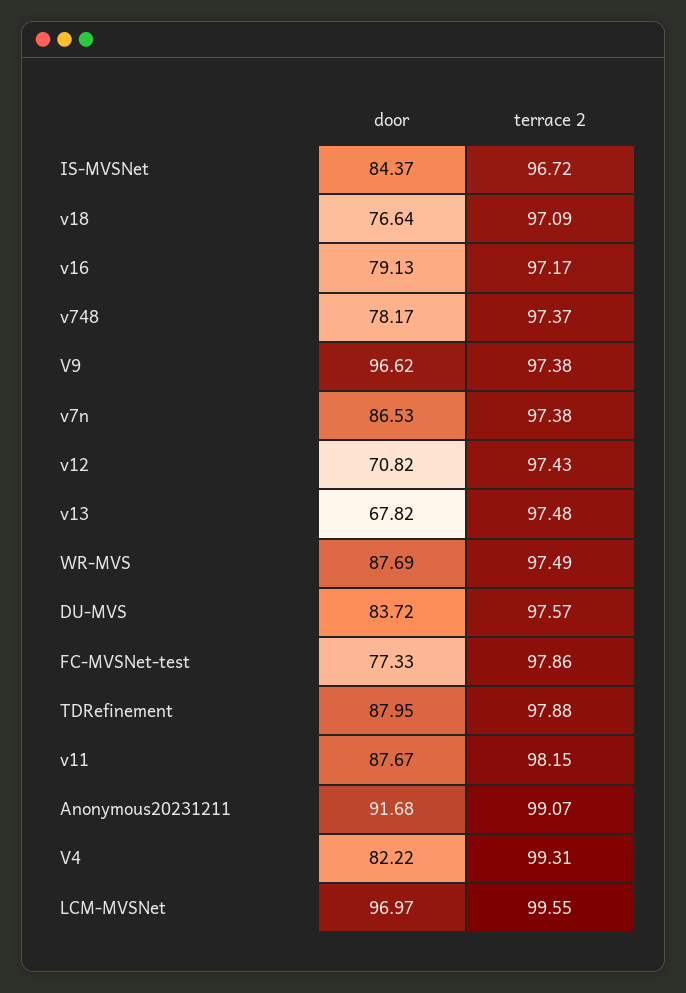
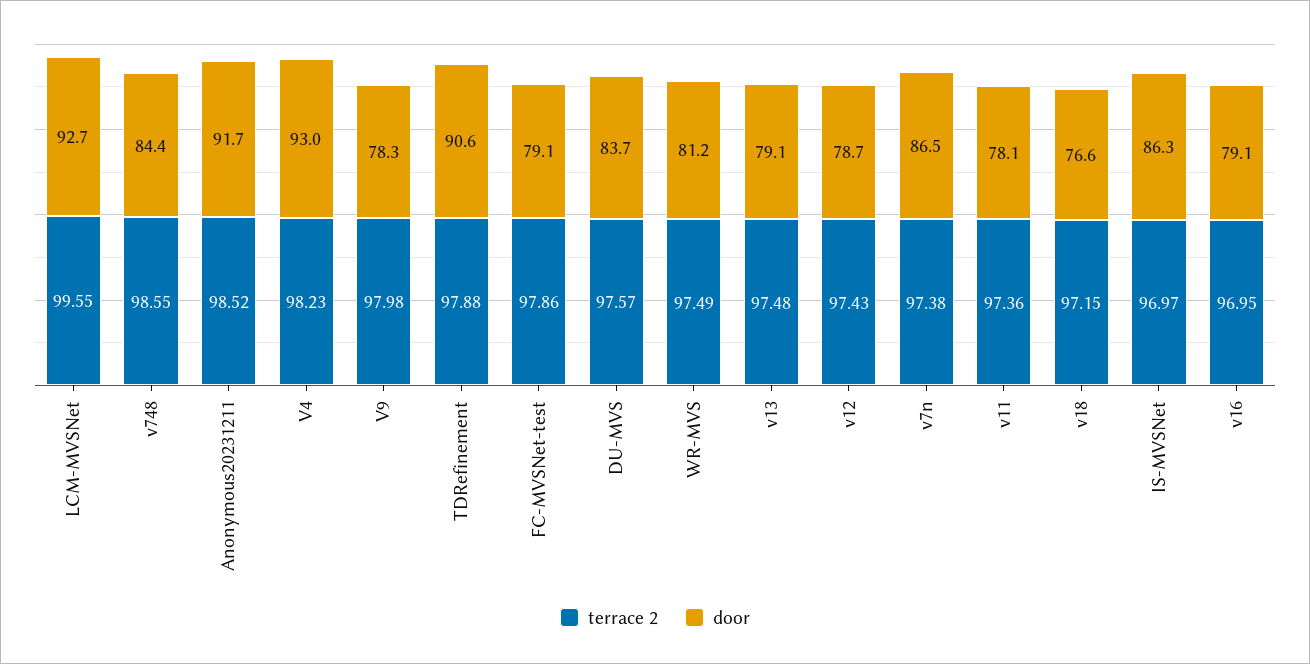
door, IS-MVSNet: 84.37 -> 86.3
terrace 2, IS-MVSNet: 96.72 -> 96.97
terrace 2, v18: 97.09 -> 97.15
terrace 2, v16: 97.17 -> 96.95
door, v748: 78.17 -> 84.4
terrace 2, v748: 97.37 -> 98.55
door, V9: 96.62 -> 78.3
terrace 2, V9: 97.38 -> 97.98
door, v12: 70.82 -> 78.7
door, v13: 67.82 -> 79.1
door, WR-MVS: 87.69 -> 81.2
door, FC-MVSNet-test: 77.33 -> 79.1
door, TDRefinement: 87.95 -> 90.6
door, v11: 87.67 -> 78.1
terrace 2, v11: 98.15 -> 97.36
terrace 2, Anonymous20231211: 99.07 -> 98.52
door, V4: 82.22 -> 93
terrace 2, V4: 99.31 -> 98.23
door, LCM-MVSNet: 96.97 -> 92.7

